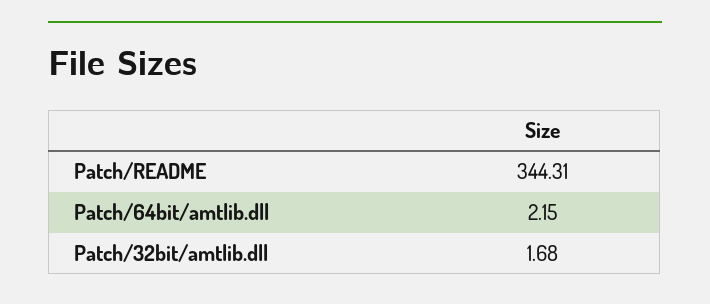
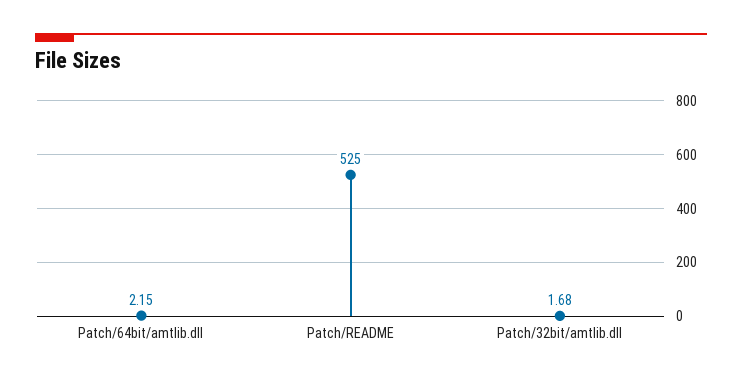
Patch/README: 344.31 -> 525

